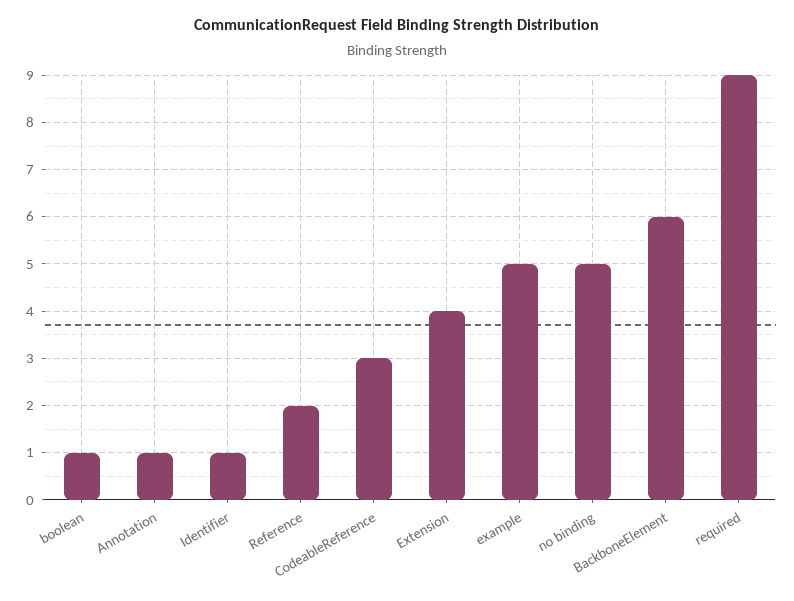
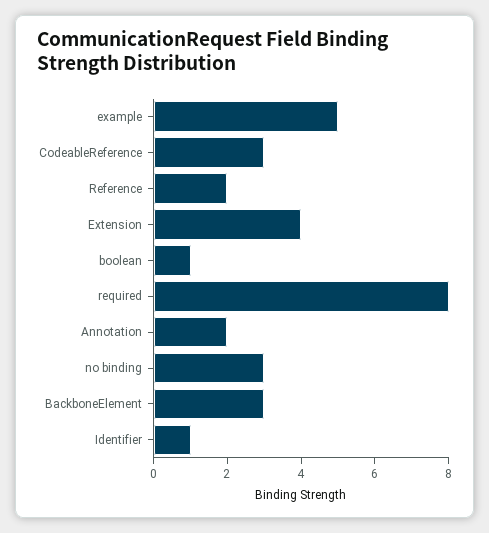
Annotation: 1 -> 2
no binding: 5 -> 3
BackboneElement: 6 -> 3
required: 9 -> 8

